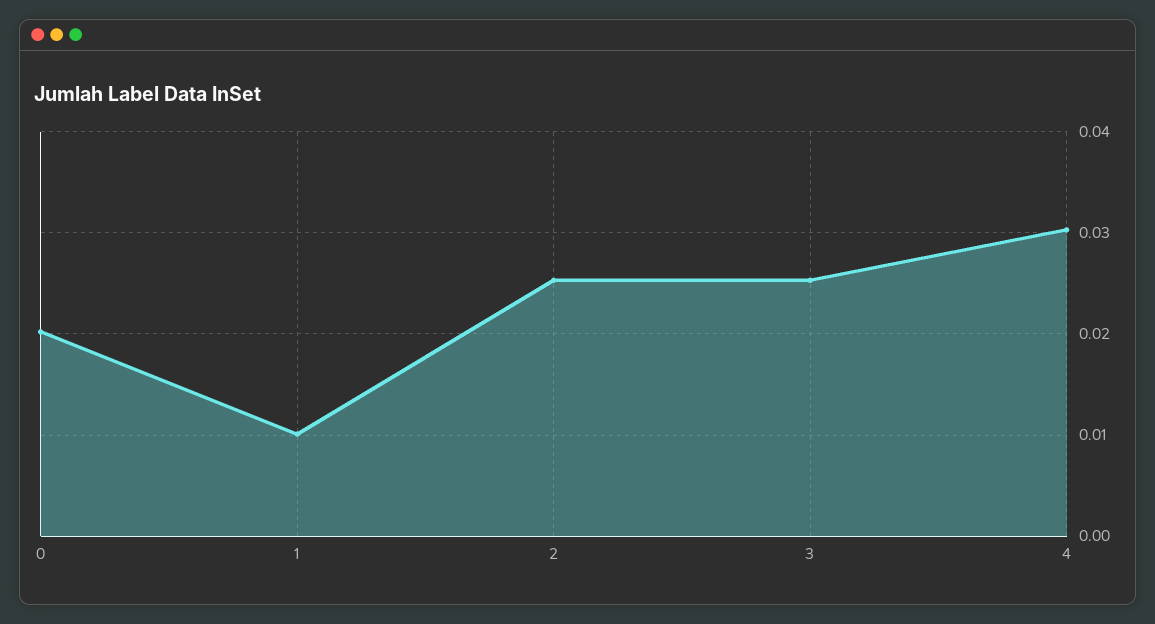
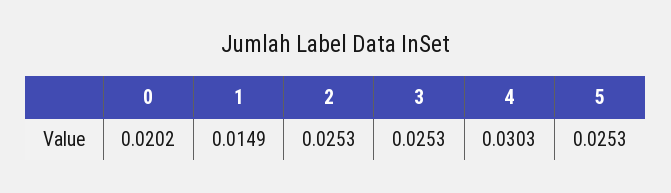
1: 0.01 -> 0.0149
5: none -> 0.0253

